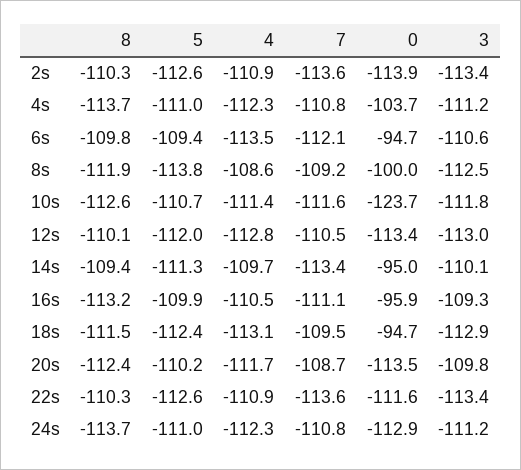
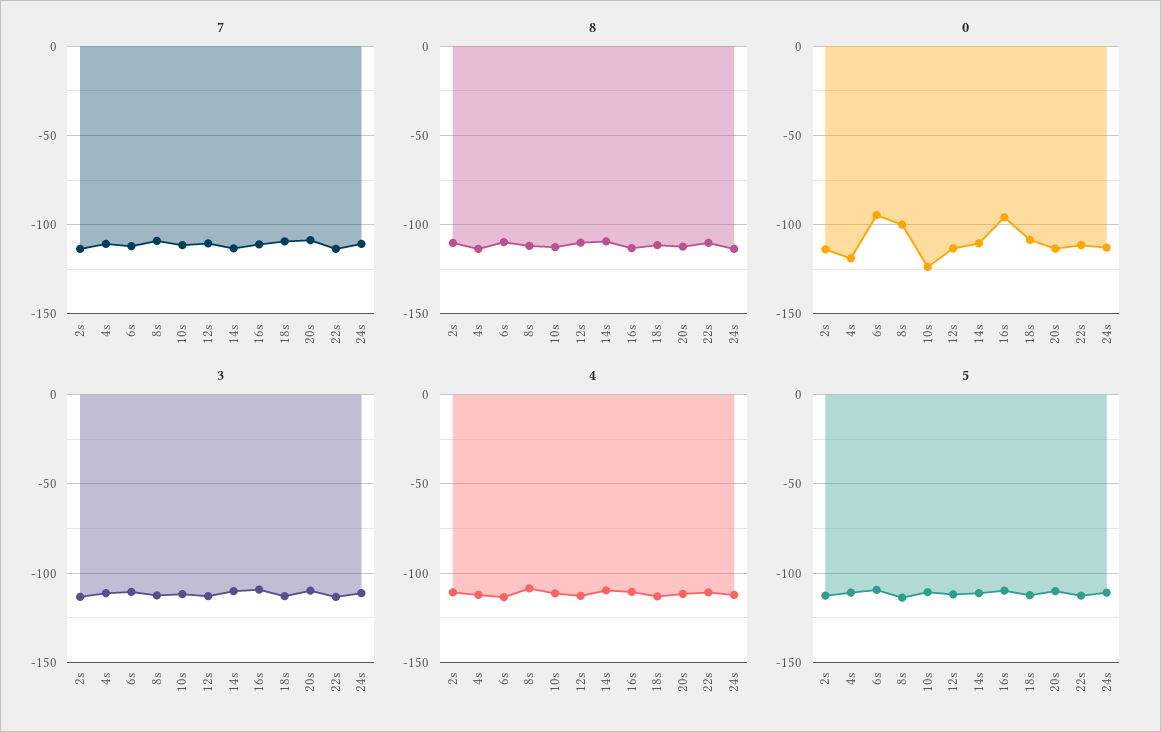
0, 4s: -103.7 -> -120
0, 14s: -95 -> -110
0, 18s: -94.7 -> -110

